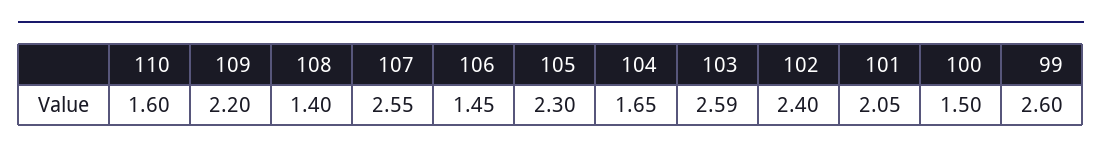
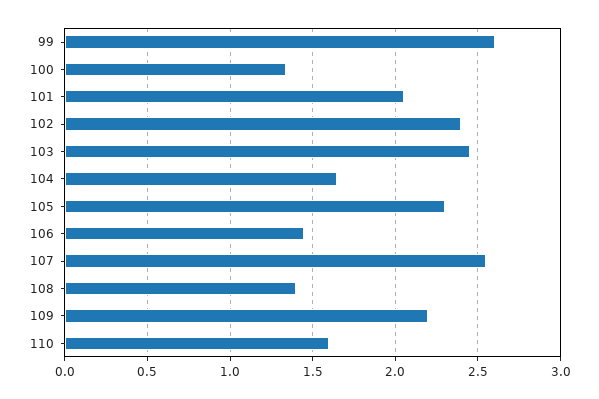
103: 2.59 -> 2.45
100: 1.5 -> 1.35

